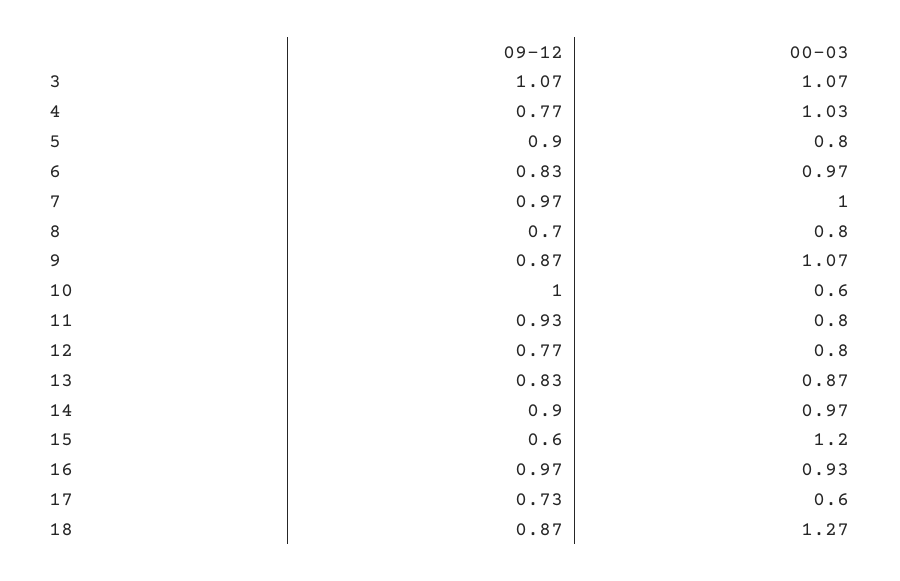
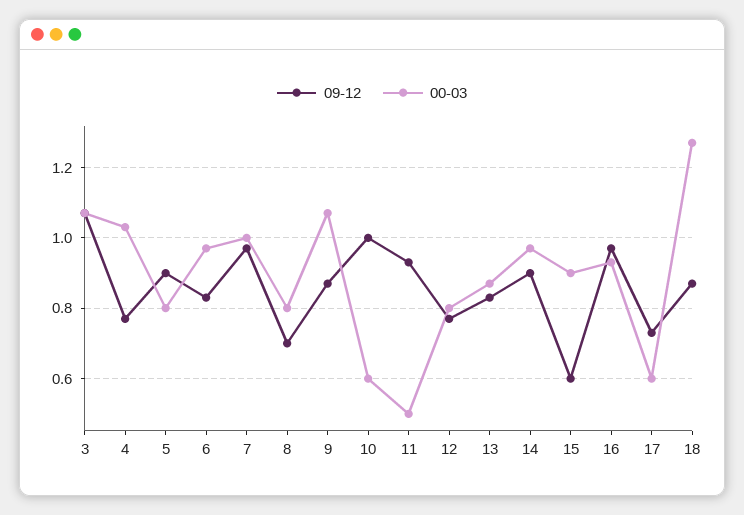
00-03, 11: 0.8 -> 0.5
00-03, 15: 1.2 -> 0.9

